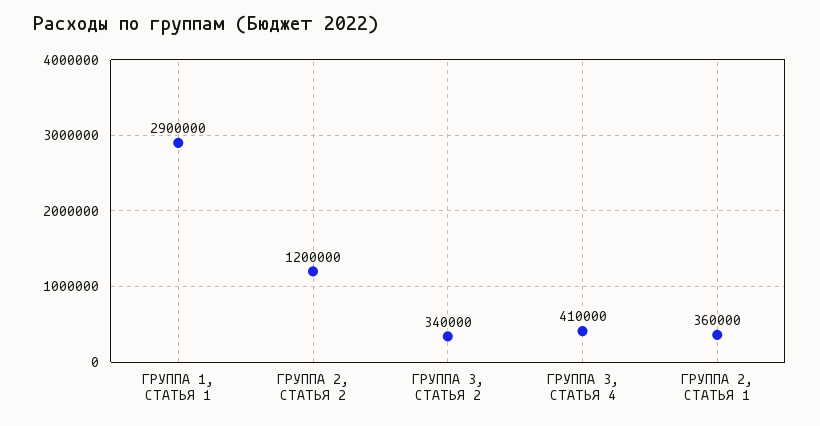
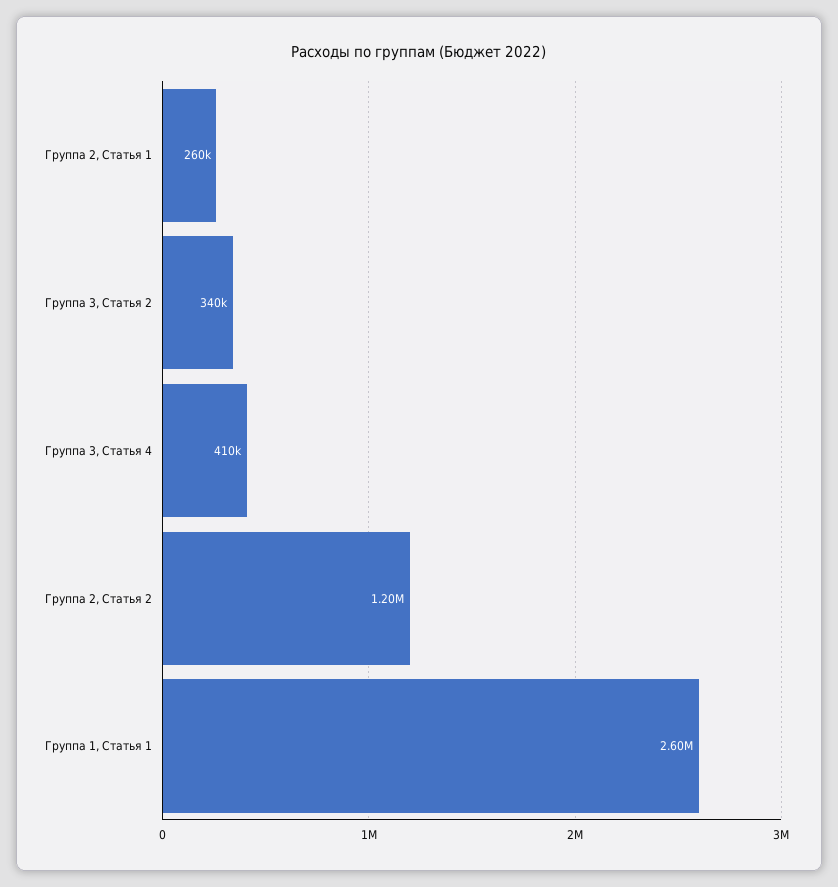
ГРУППА 1, СТАТЬЯ 1: 2900000 -> 2600000
ГРУППА 2, СТАТЬЯ 1: 360000 -> 260000

